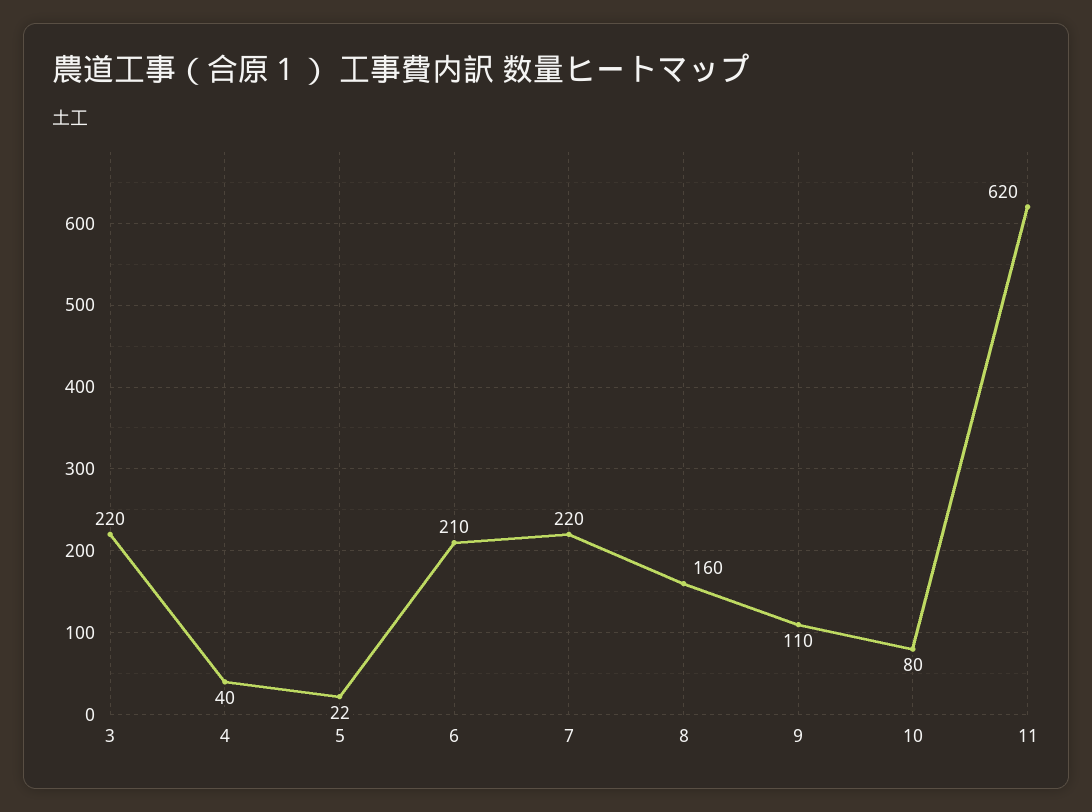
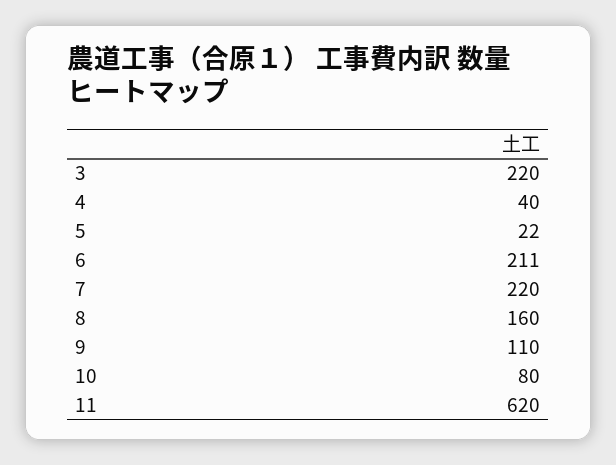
6: 210 -> 211

